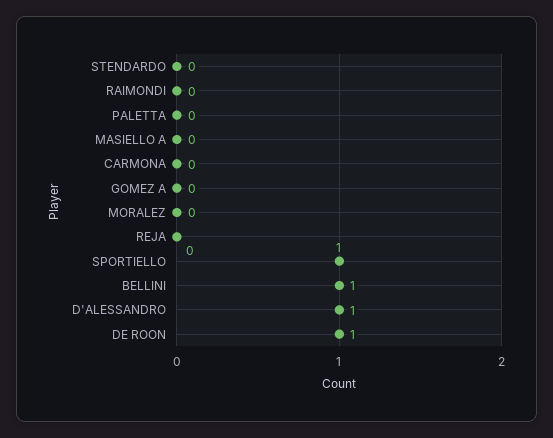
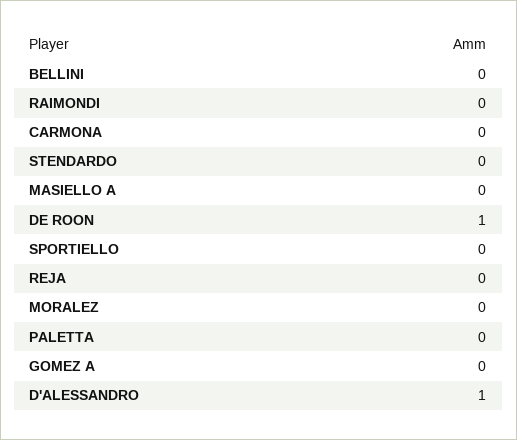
SPORTIELLO: 1 -> 0
BELLINI: 1 -> 0

